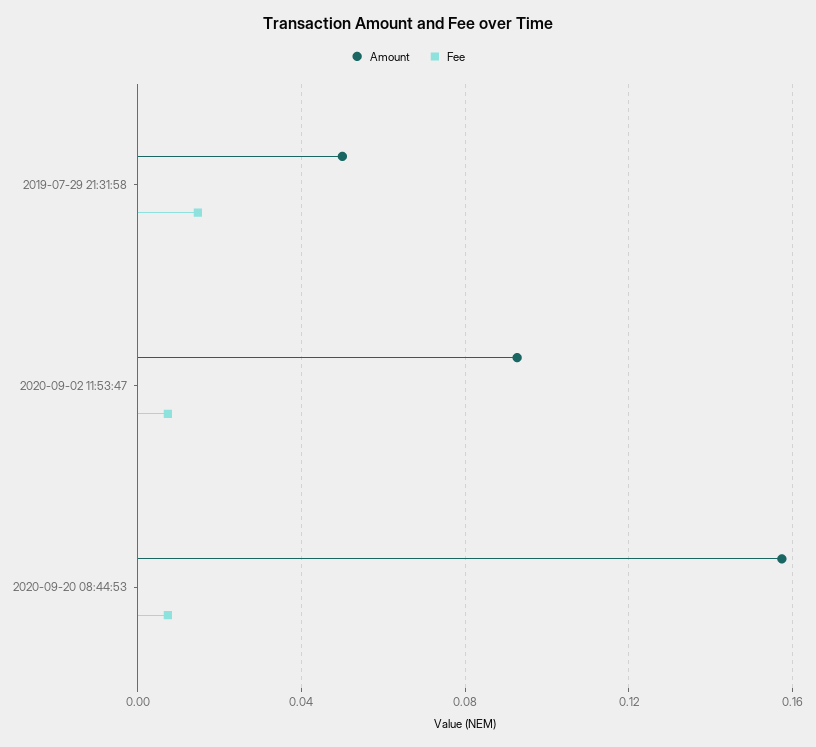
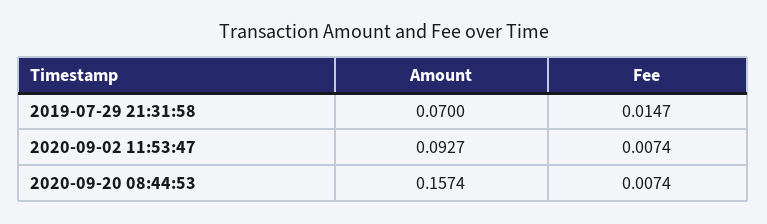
Amount, 2019-07-29 21:31:58: 0.05 -> 0.07

